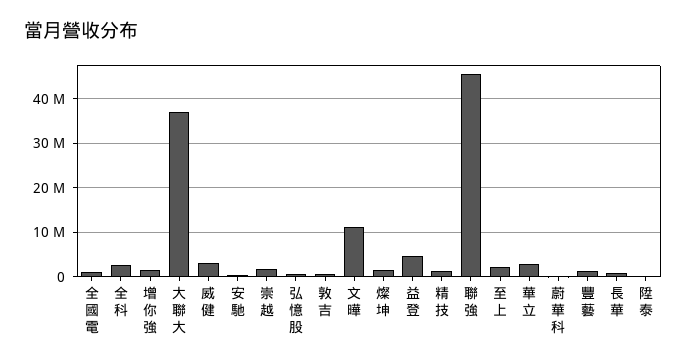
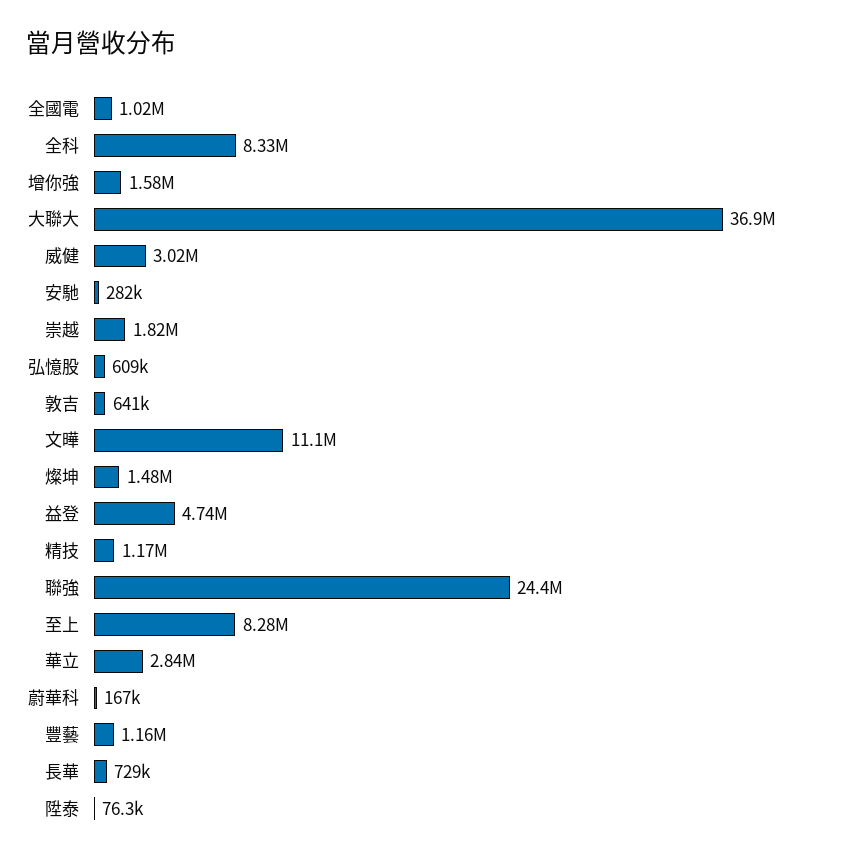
全科: 2000000 -> 8330000
聯強: 46000000 -> 24400000
至上: 2000000 -> 8280000

